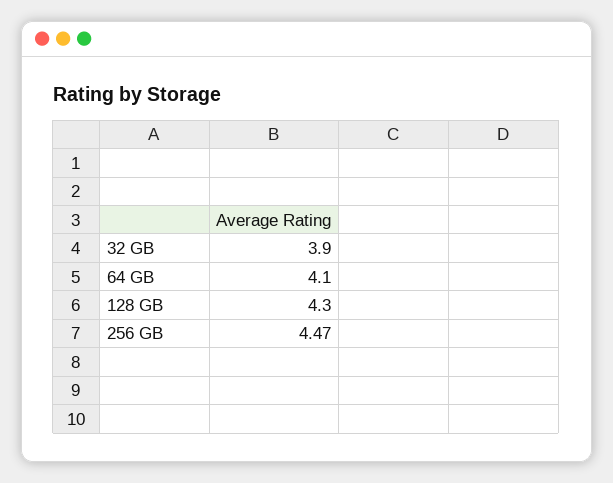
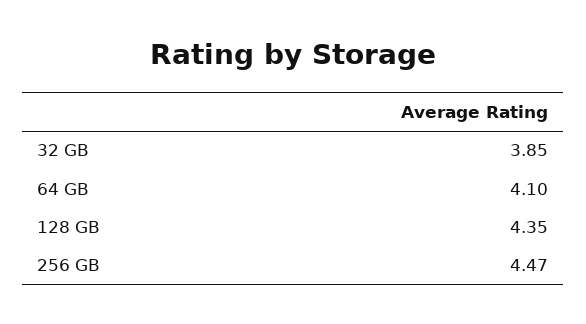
32 GB: 3.9 -> 3.85
128 GB: 4.3 -> 4.35

